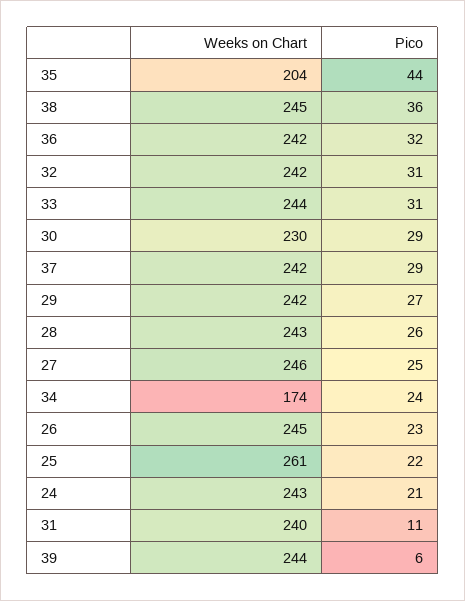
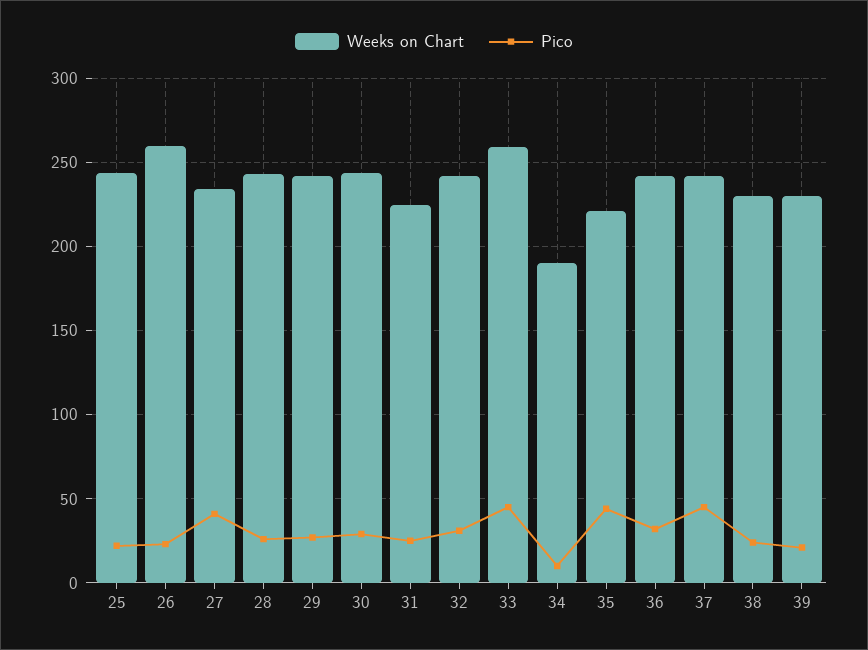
Weeks on Chart, 35: 204 -> 220
Weeks on Chart, 38: 245 -> 230
Pico, 38: 36 -> 25
Weeks on Chart, 33: 244 -> 260
Pico, 33: 31 -> 45
Weeks on Chart, 30: 230 -> 245
Pico, 37: 29 -> 45
Weeks on Chart, 27: 246 -> 235
Pico, 27: 25 -> 40
Weeks on Chart, 34: 174 -> 190
Pico, 34: 24 -> 10
Weeks on Chart, 26: 245 -> 260
Weeks on Chart, 25: 261 -> 245
Weeks on Chart, 24: 243 -> none
Pico, 24: 21 -> none
Weeks on Chart, 31: 240 -> 225
Pico, 31: 11 -> 25
Weeks on Chart, 39: 244 -> 230
Pico, 39: 6 -> 20

